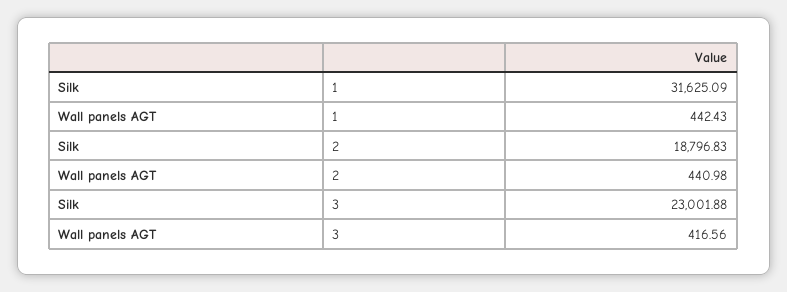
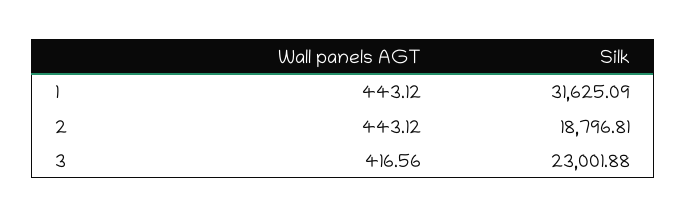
Wall panels AGT, 1: 442.43 -> 443.12
Silk, 2: 18796.83 -> 18796.81
Wall panels AGT, 2: 440.98 -> 443.12

